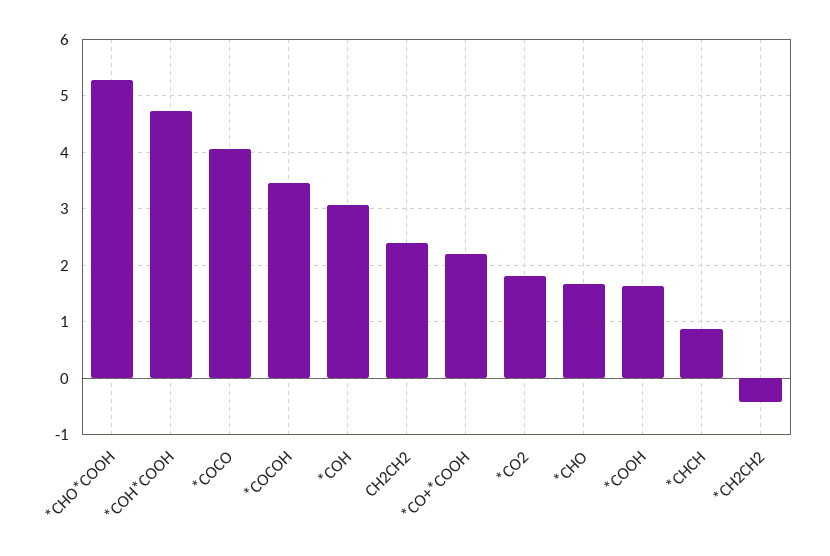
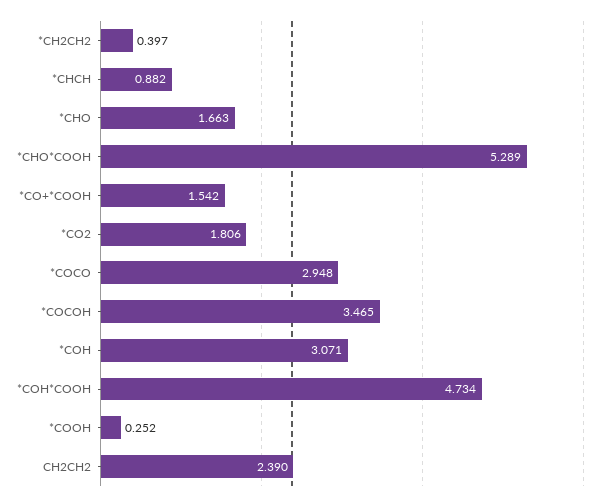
*COCO: 4 -> 2.948
*CO+*COOH: 2.2 -> 1.542
*COOH: 1.6 -> 0.252
*CH2CH2: -0.4 -> 0.397

